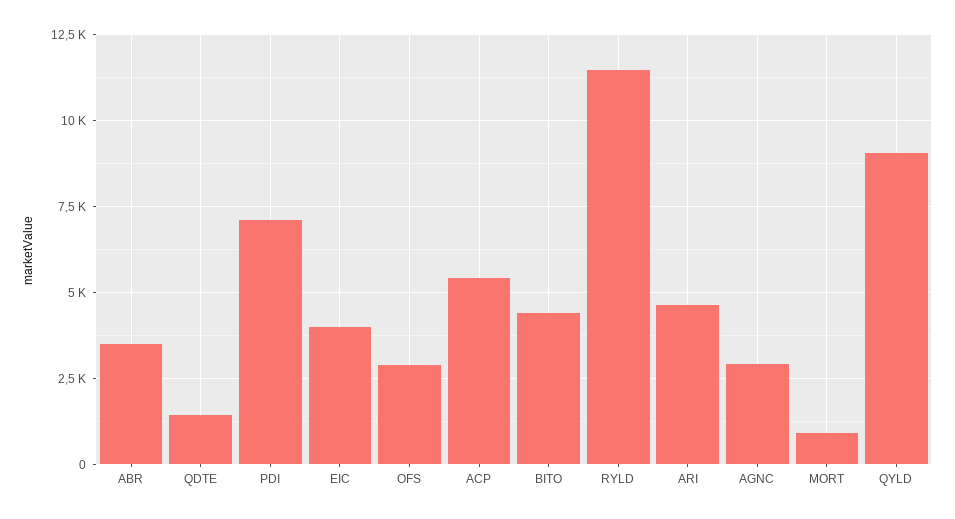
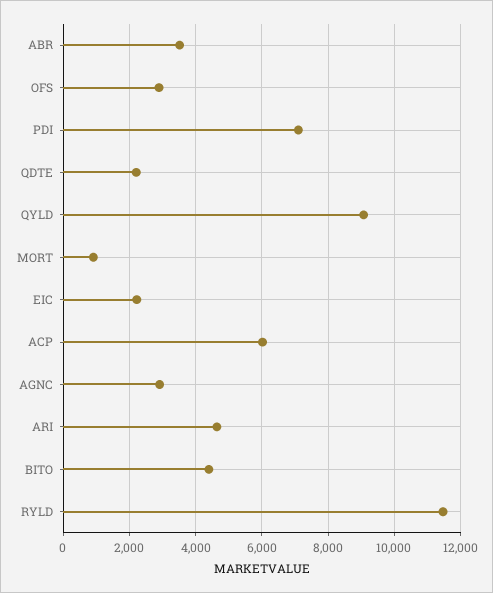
QDTE: 1500 -> 2200
EIC: 4000 -> 2200
ACP: 5500 -> 6000

